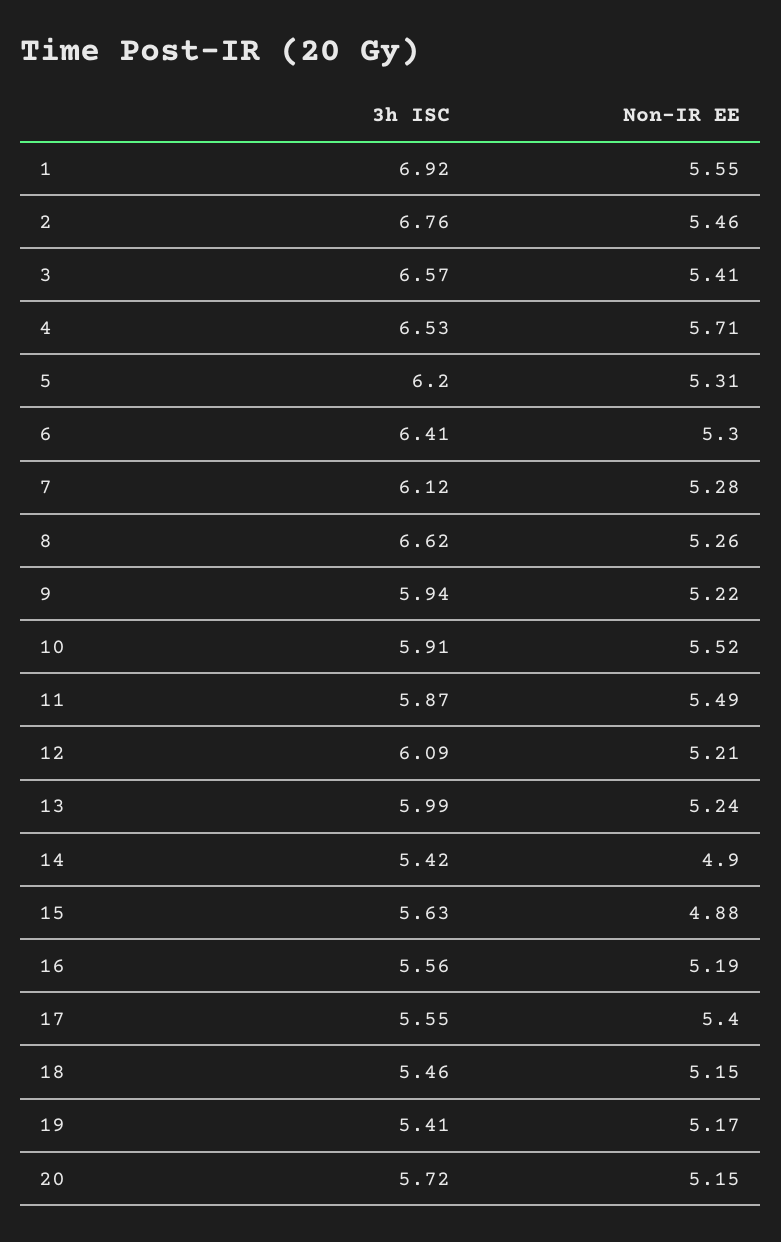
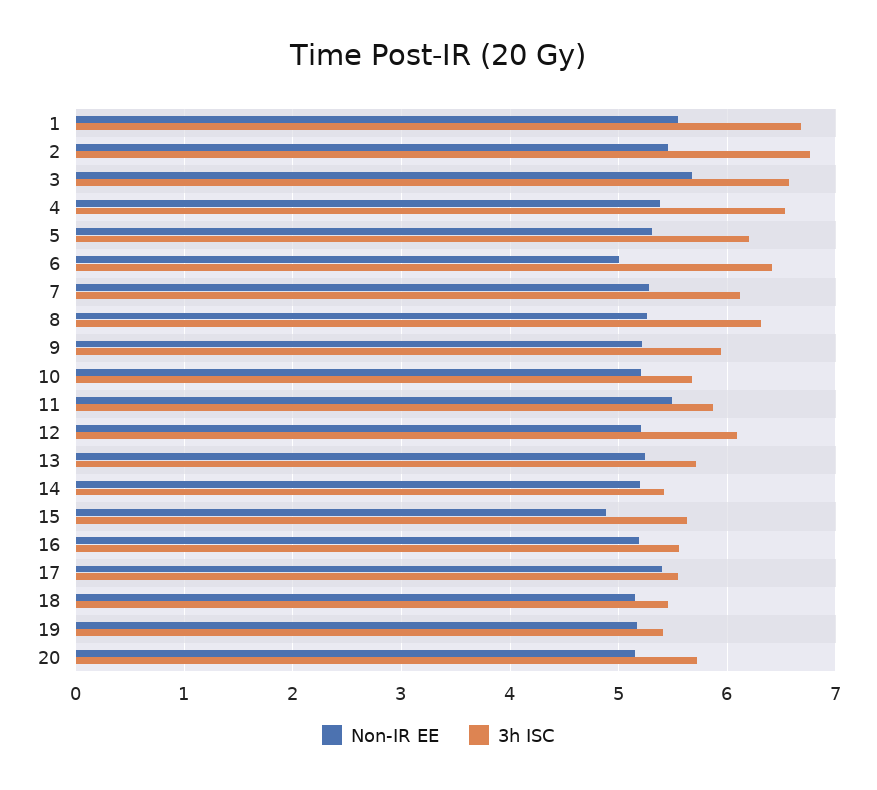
3h ISC, 1: 6.92 -> 6.7
Non-IR EE, 3: 5.41 -> 5.7
Non-IR EE, 4: 5.71 -> 5.4
Non-IR EE, 6: 5.3 -> 5
3h ISC, 8: 6.62 -> 6.3
3h ISC, 10: 5.91 -> 5.7
Non-IR EE, 10: 5.52 -> 5.2
3h ISC, 13: 5.99 -> 5.7
Non-IR EE, 14: 4.9 -> 5.2

